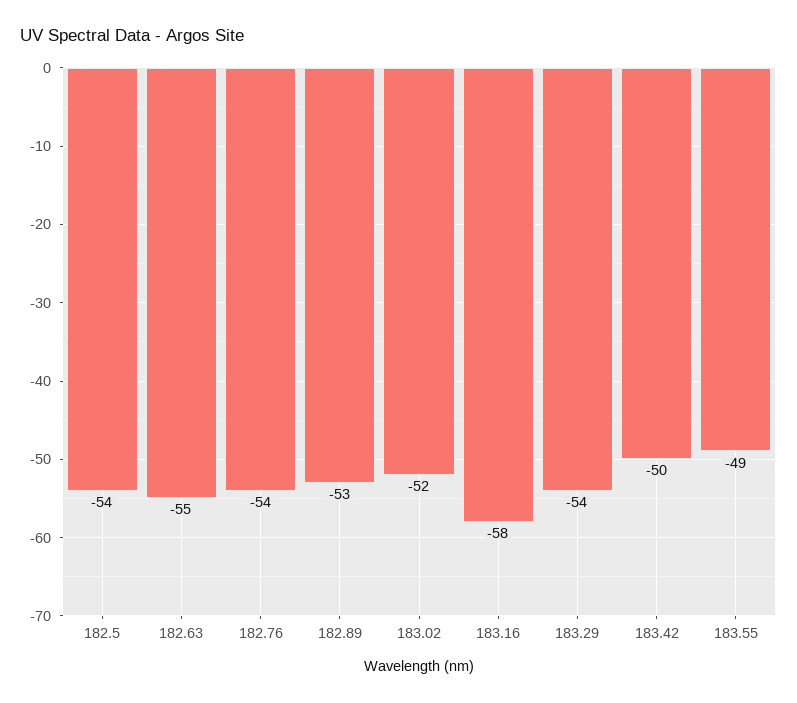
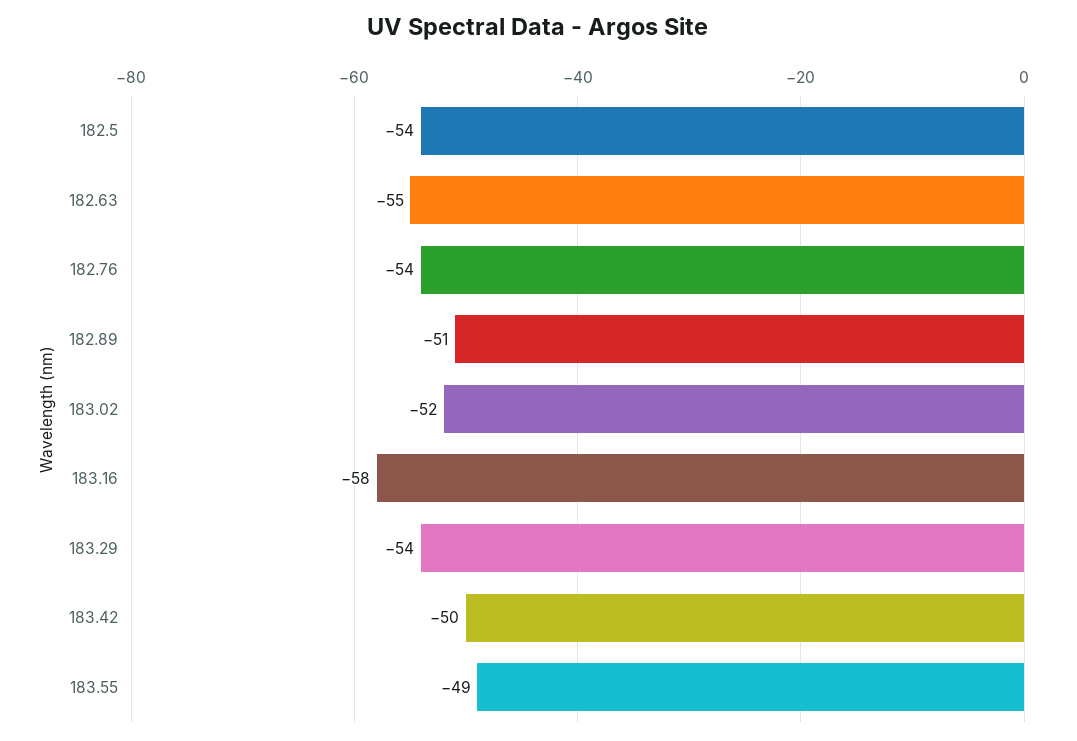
182.89: -53 -> -51

